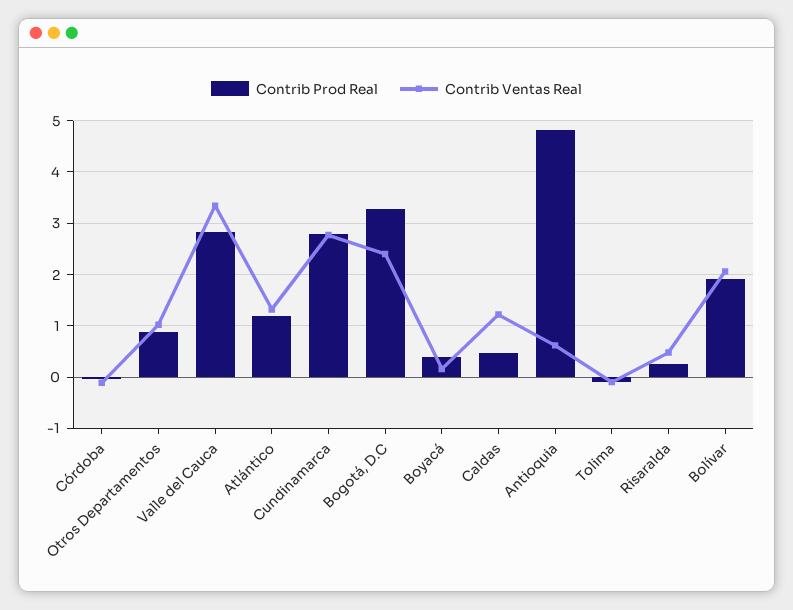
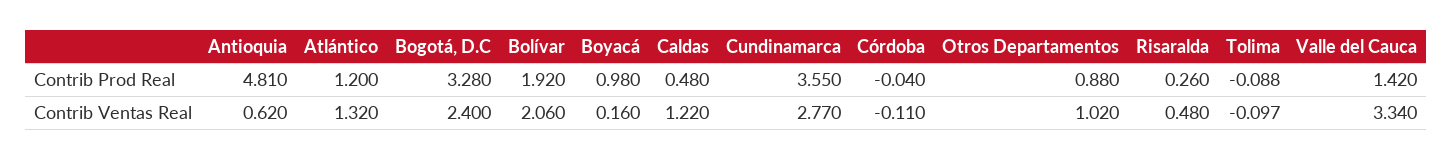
Contrib Prod Real, Valle del Cauca: 2.8 -> 1.42
Contrib Prod Real, Cundinamarca: 2.8 -> 3.55
Contrib Prod Real, Boyacá: 0.4 -> 0.98

